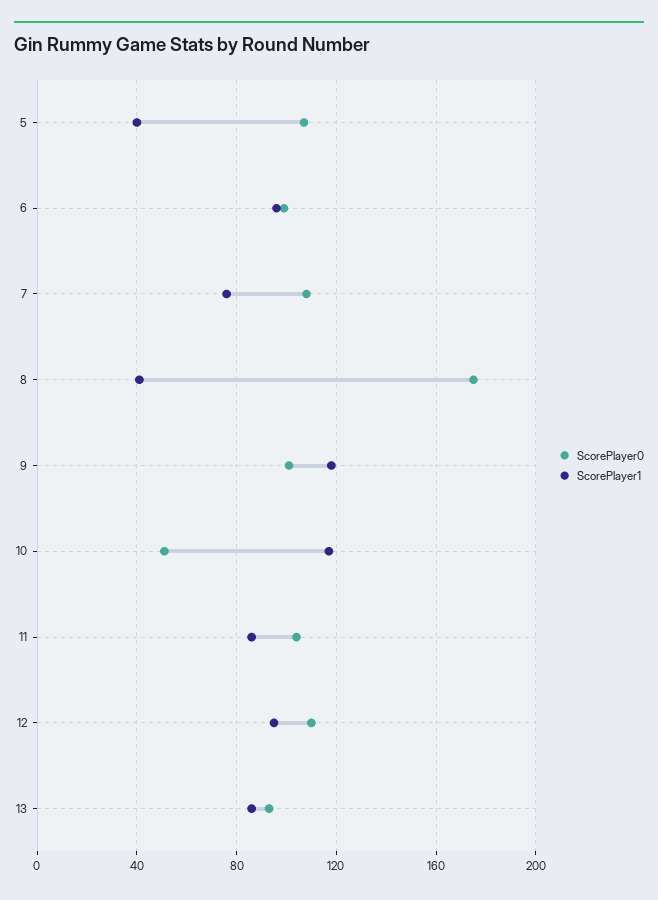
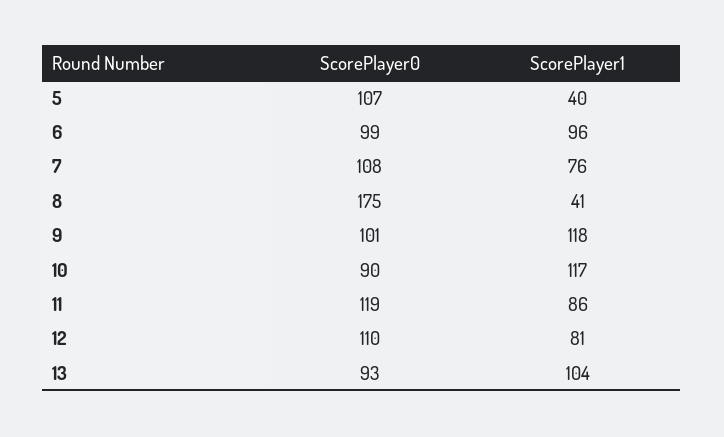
ScorePlayer0, 10: 50 -> 90
ScorePlayer0, 11: 105 -> 119
ScorePlayer1, 12: 95 -> 81
ScorePlayer1, 13: 85 -> 104

